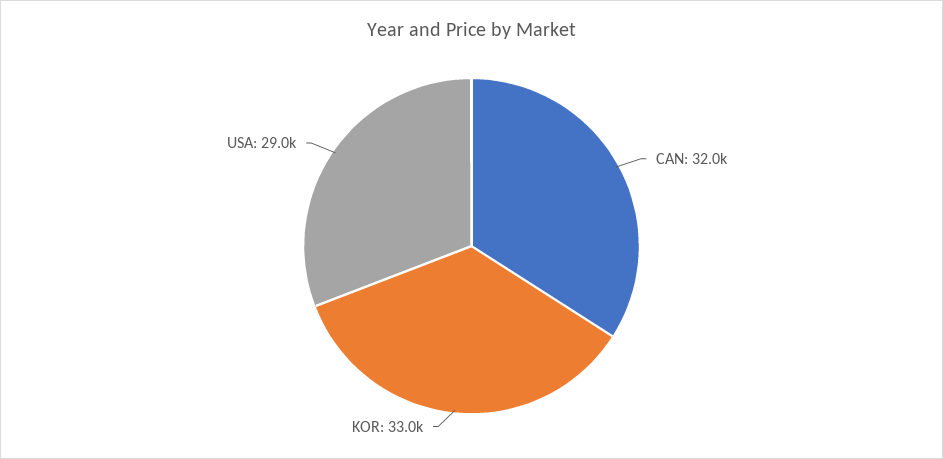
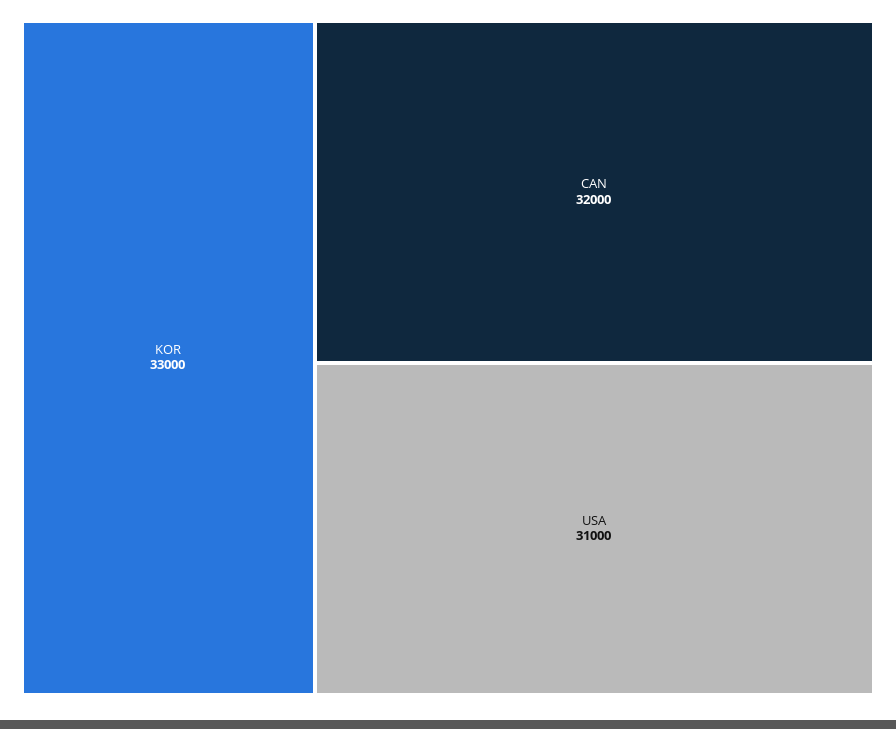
USA: 29000 -> 31000

